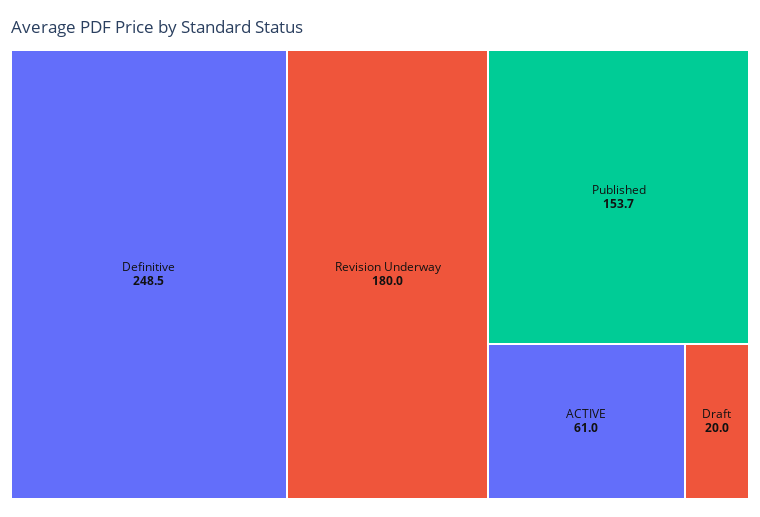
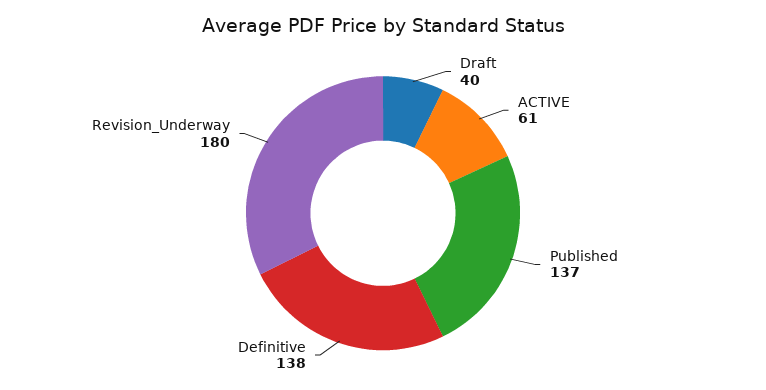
Definitive: 248.5 -> 138
Published: 153.7 -> 137
Draft: 20 -> 40

